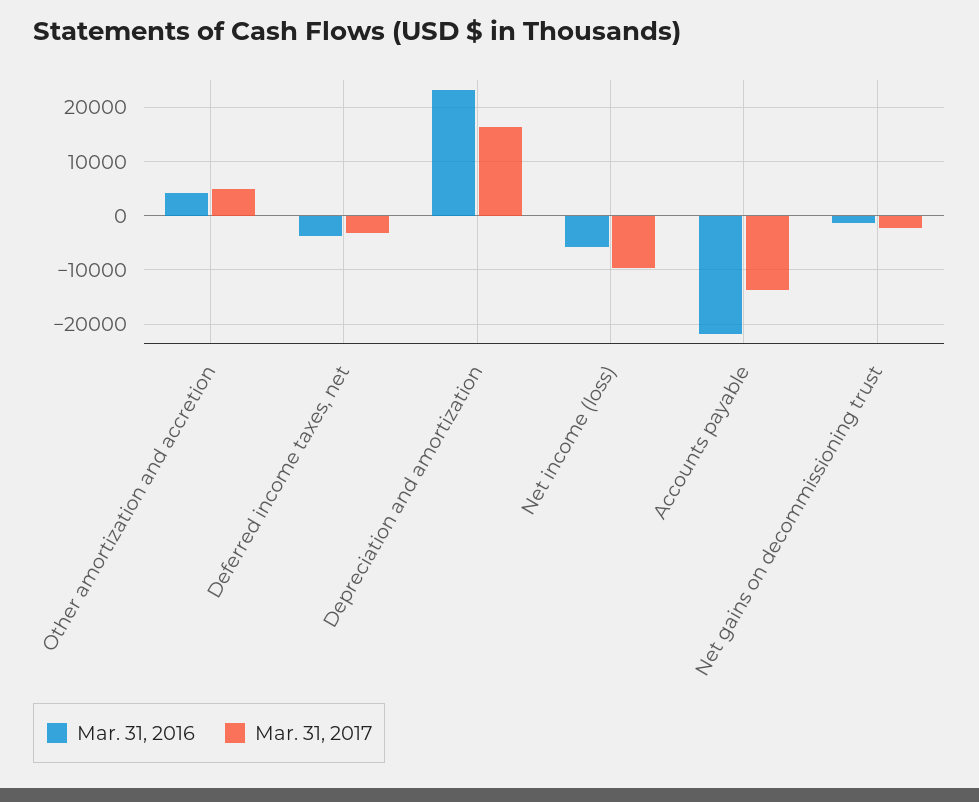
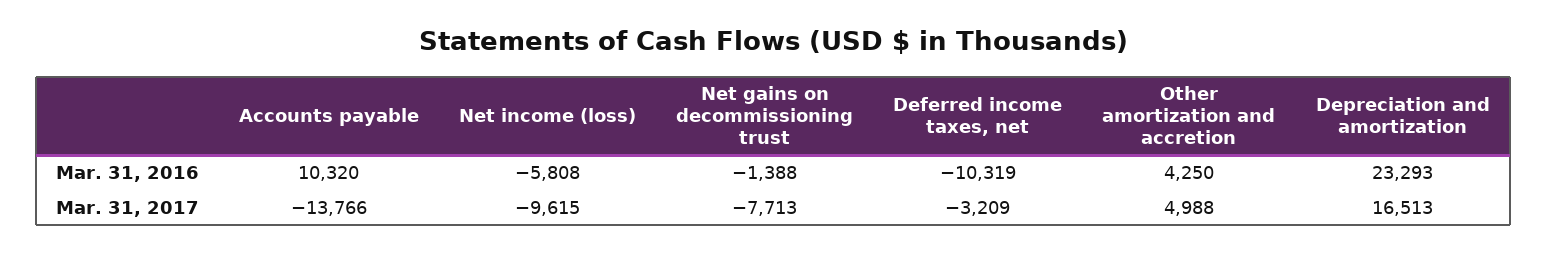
Mar. 31, 2016, Deferred income taxes, net: -4000 -> -10319
Mar. 31, 2016, Accounts payable: -22000 -> 10320
Mar. 31, 2017, Net gains on decommissioning trust: -2000 -> -7713

